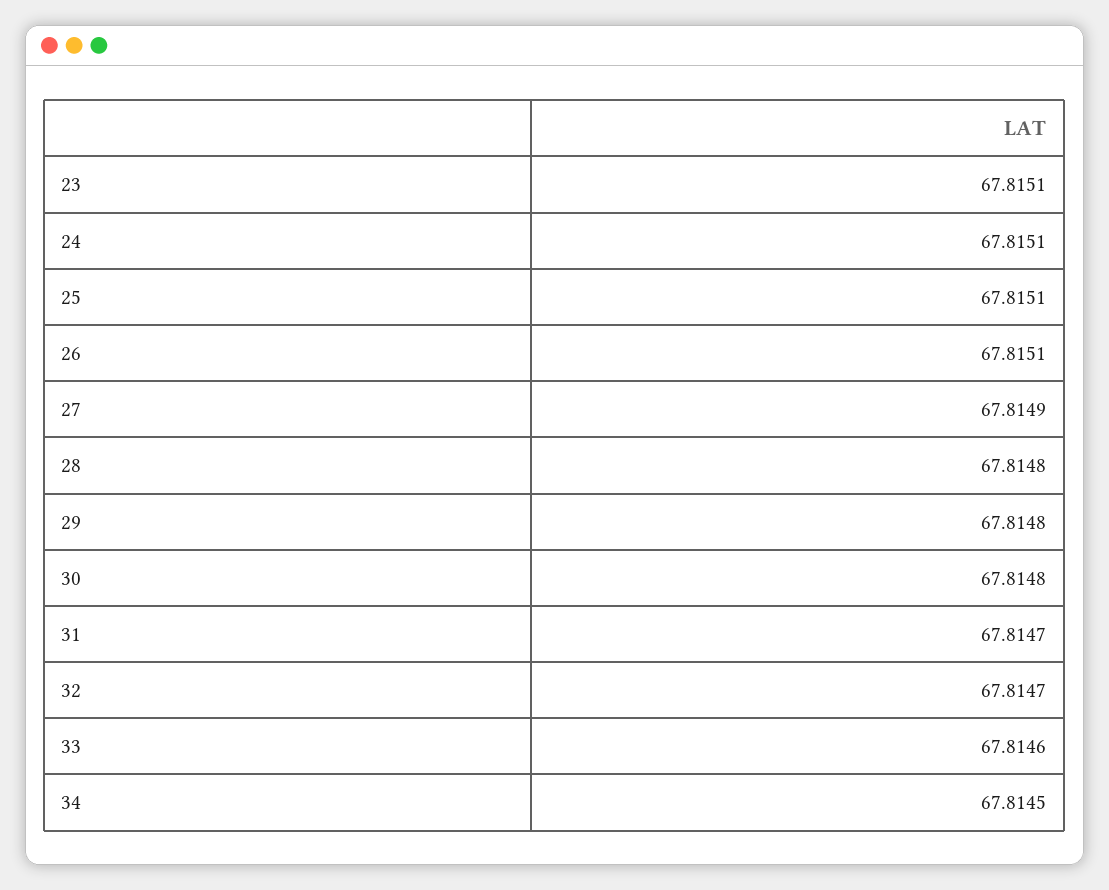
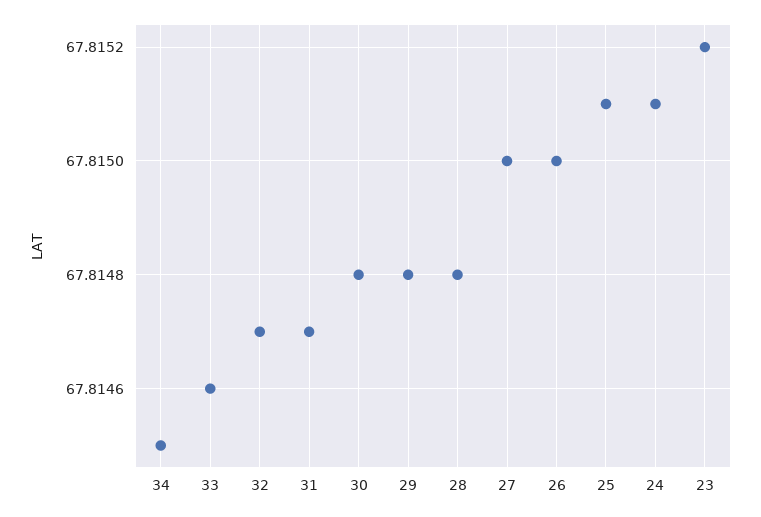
23: 67.8151 -> 67.8152
26: 67.8151 -> 67.815
27: 67.8149 -> 67.815

